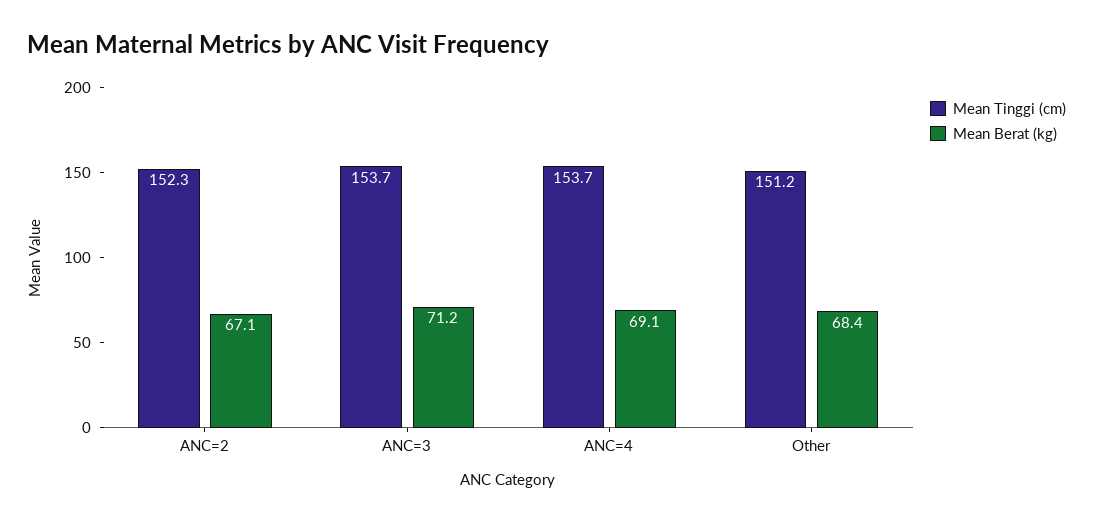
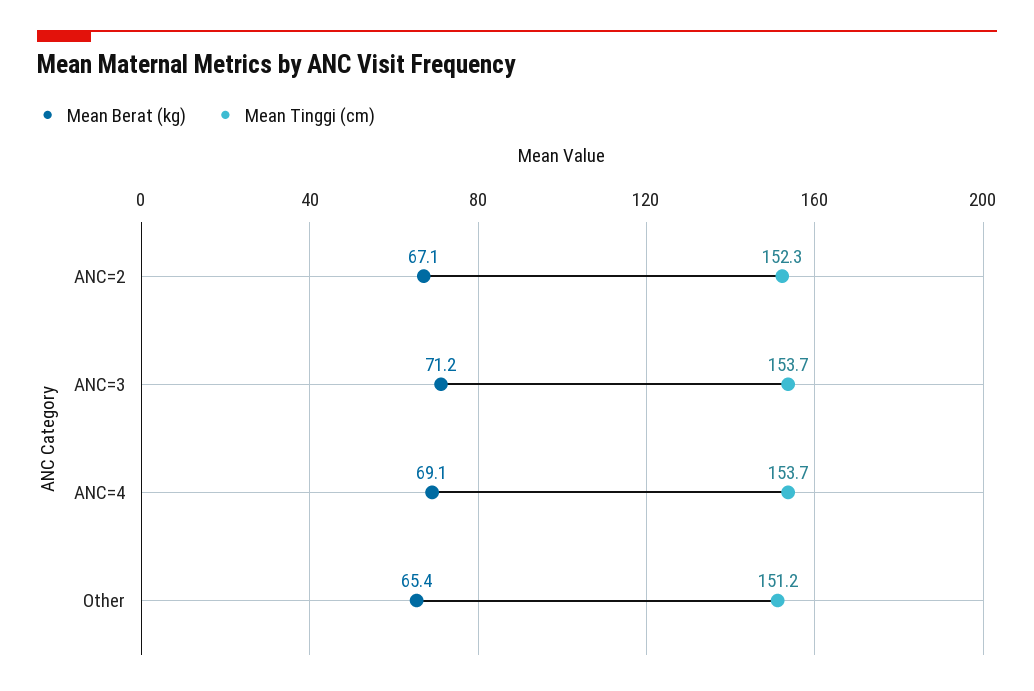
Mean Berat (kg), Other: 68.4 -> 65.4

